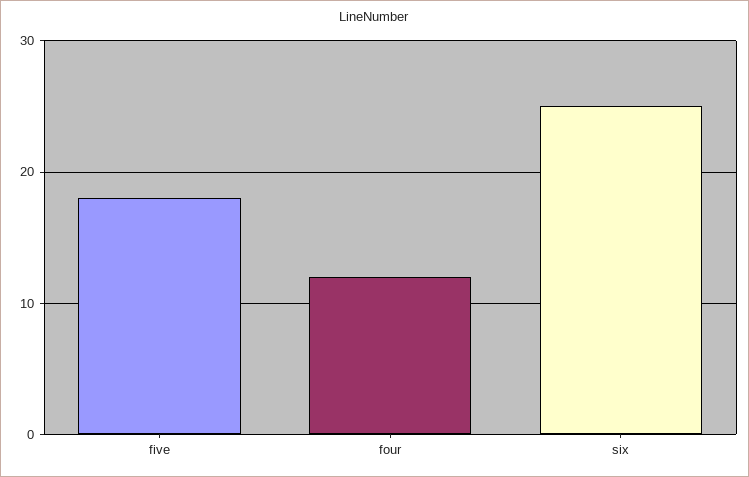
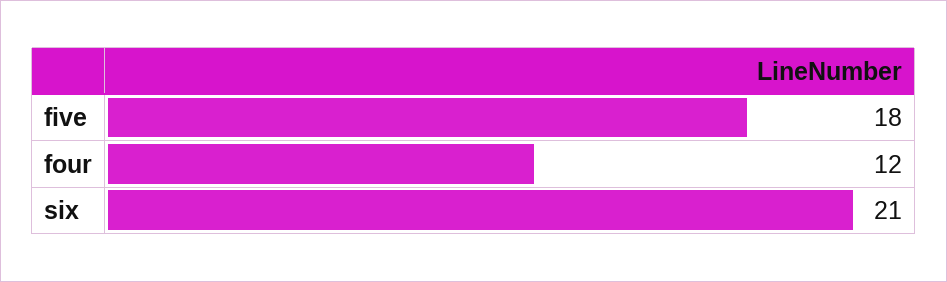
six: 25 -> 21

